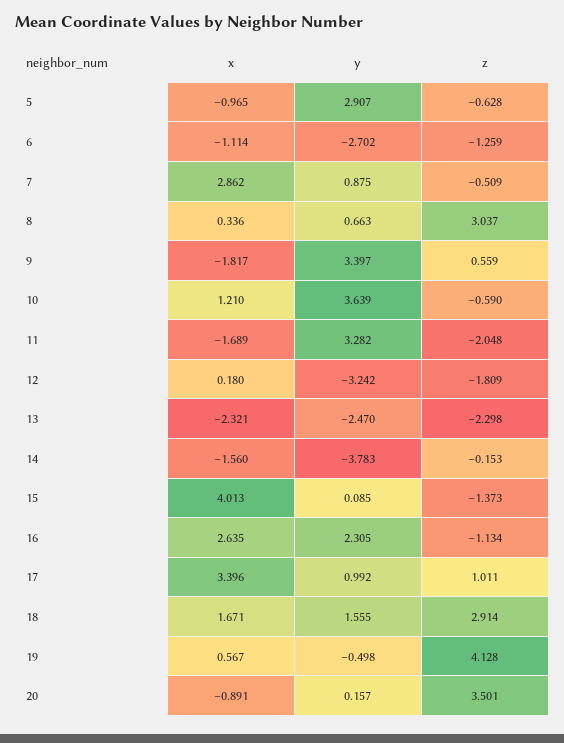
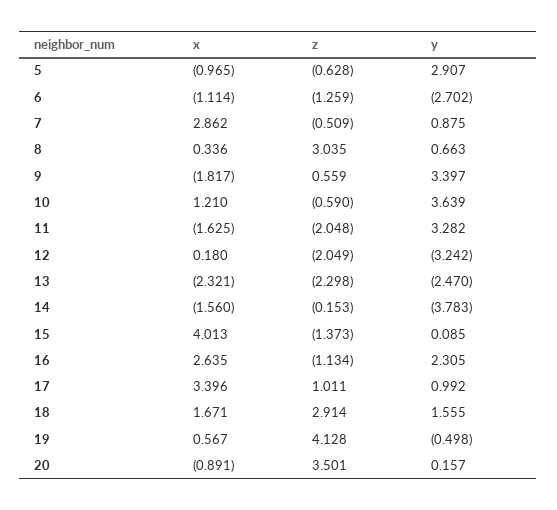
z, 8: 3.037 -> 3.035
x, 11: -1.689 -> -1.625
z, 12: -1.809 -> -2.049

